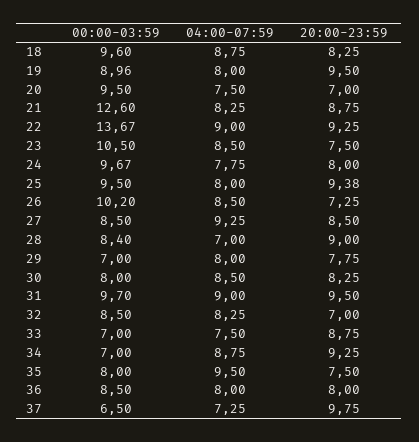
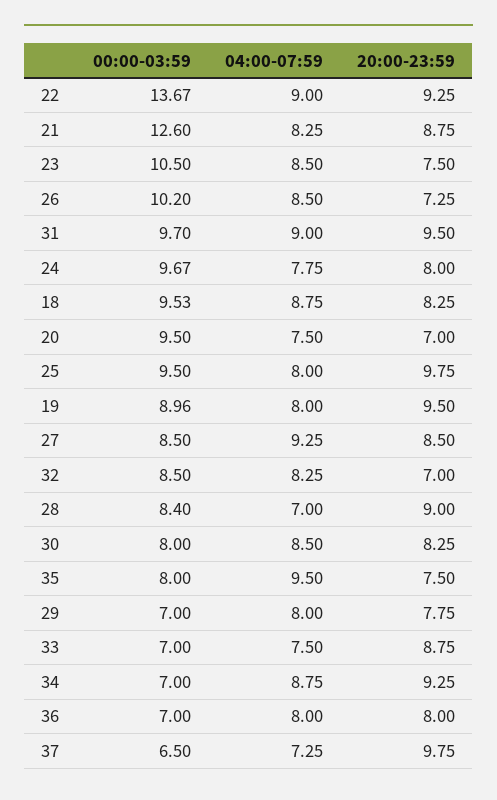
00:00-03:59, 18: 9.6 -> 9.53
20:00-23:59, 25: 9.38 -> 9.75
00:00-03:59, 36: 8.5 -> 7

